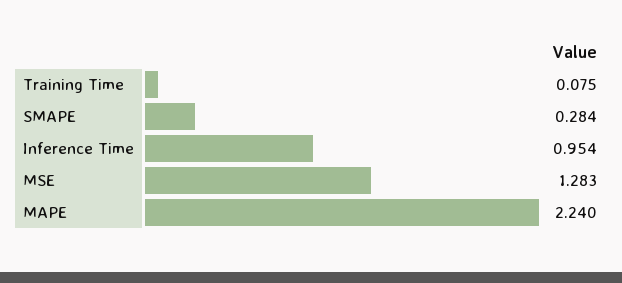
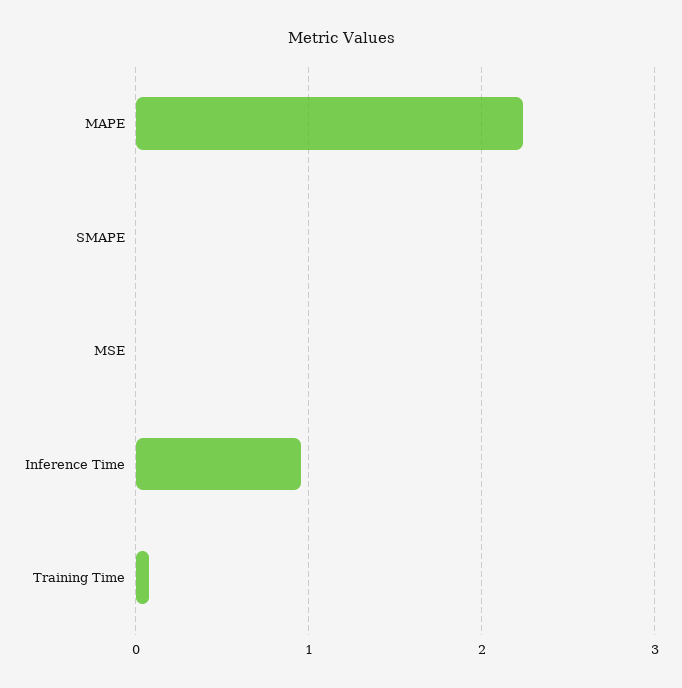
SMAPE: 0.284 -> 0
MSE: 1.283 -> 0

